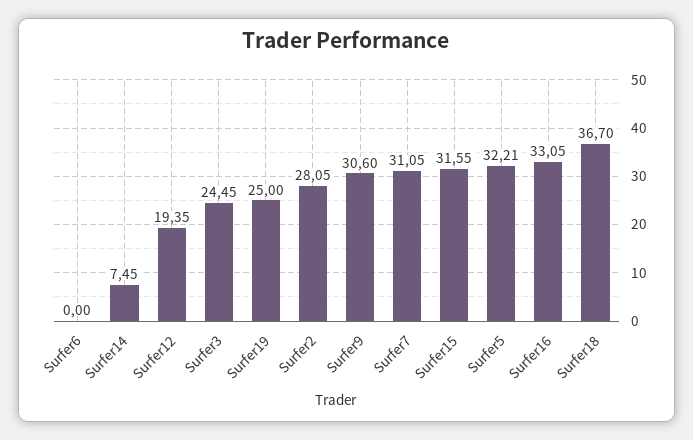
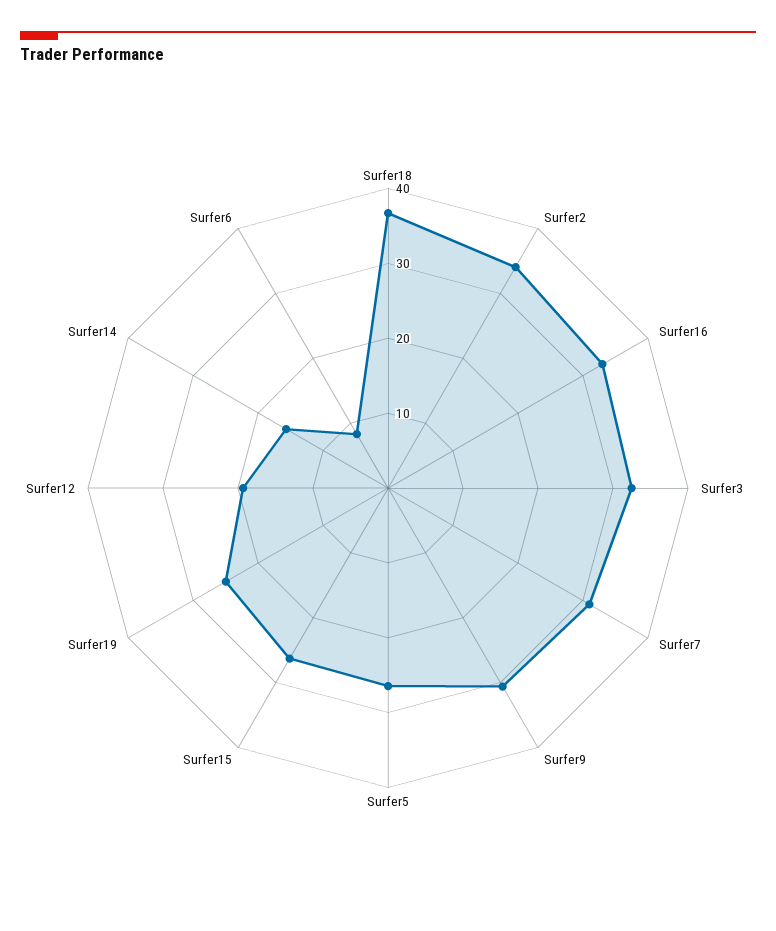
Surfer6: 0 -> 8
Surfer14: 7.45 -> 16
Surfer3: 24.45 -> 32
Surfer2: 28.05 -> 34
Surfer15: 31.55 -> 26
Surfer5: 32.21 -> 26

